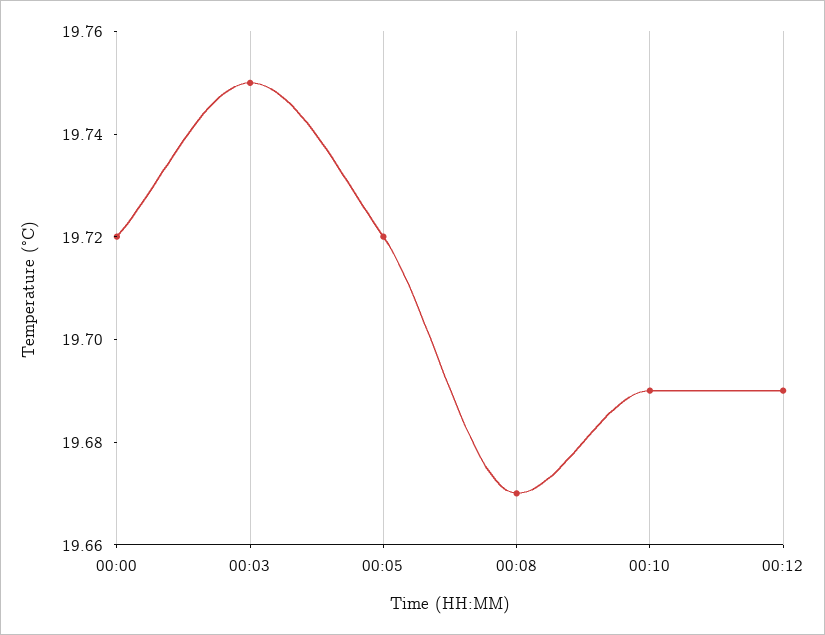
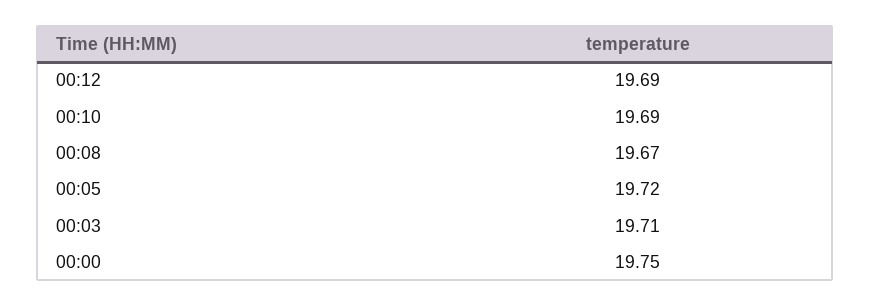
00:00: 19.72 -> 19.75
00:03: 19.75 -> 19.71

